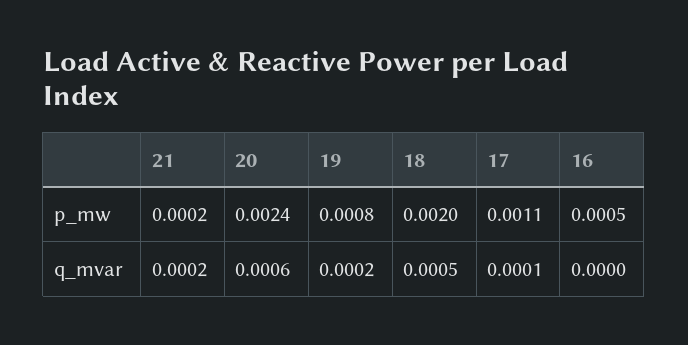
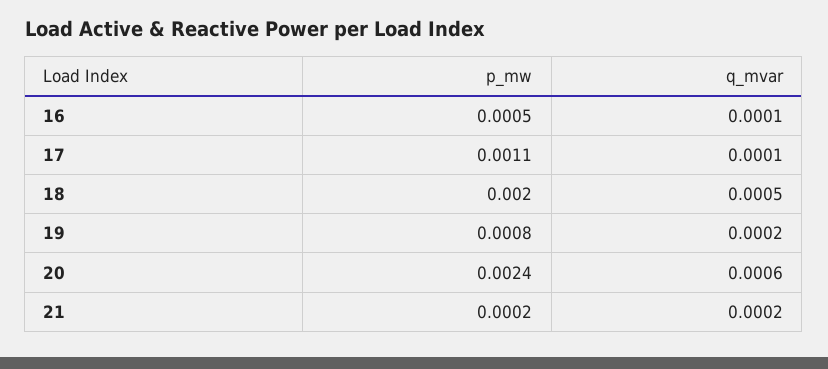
16, q_mvar: 0 -> 0.0001

